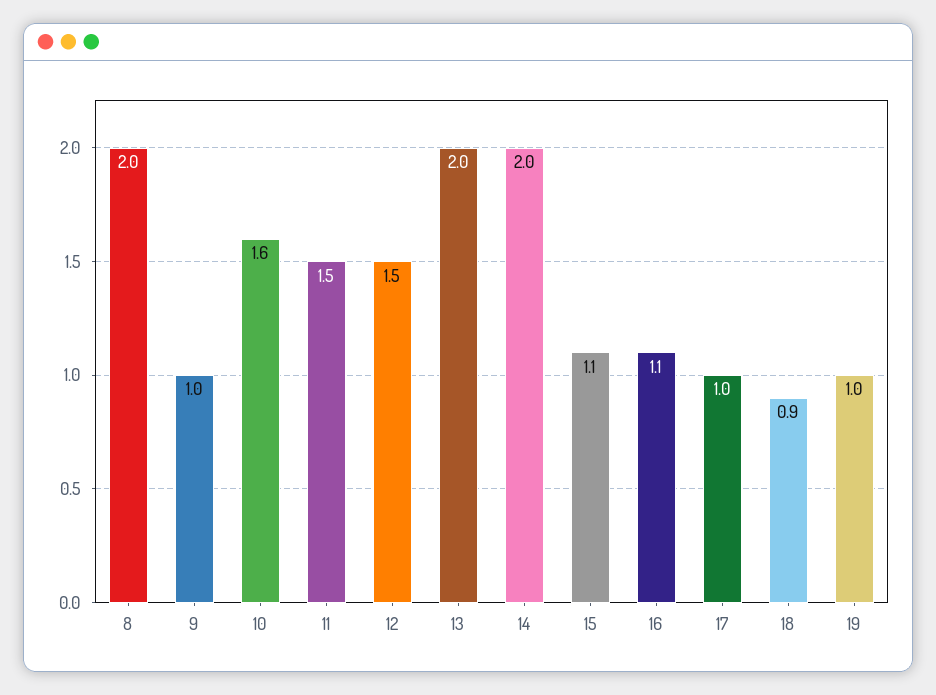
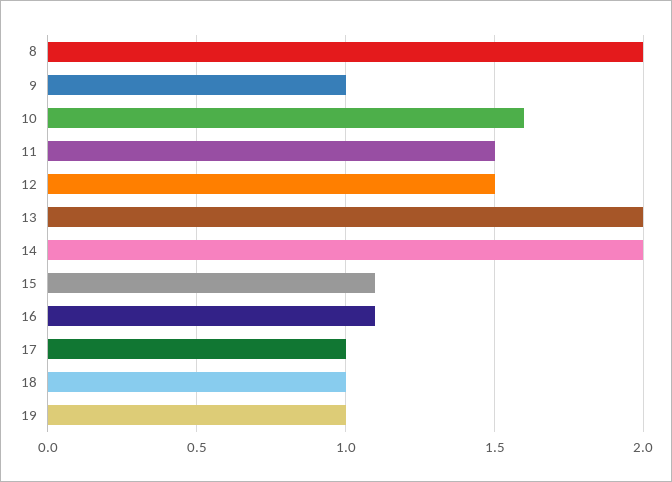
18: 0.9 -> 1

